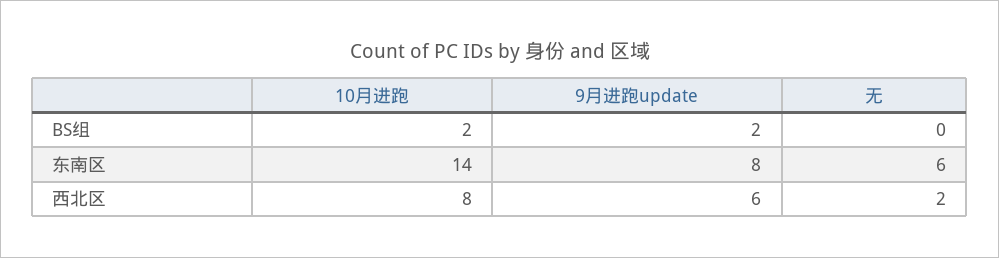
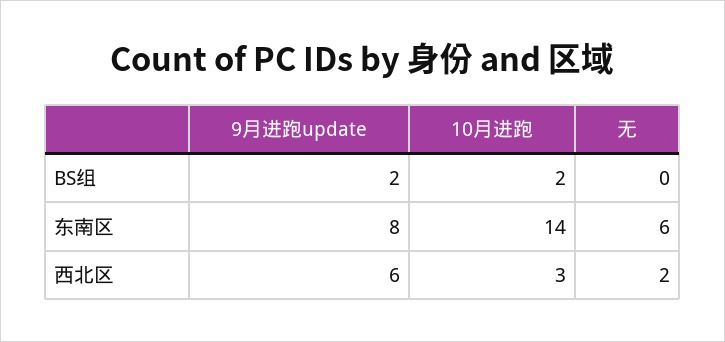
10月进跑, 西北区: 8 -> 3

